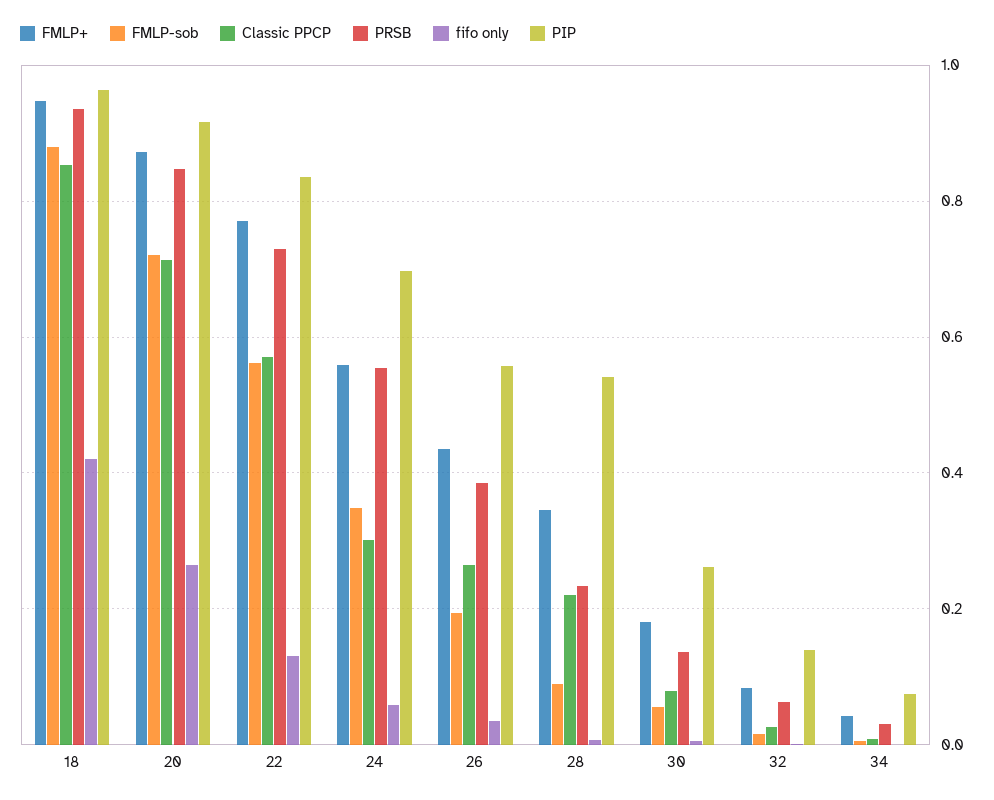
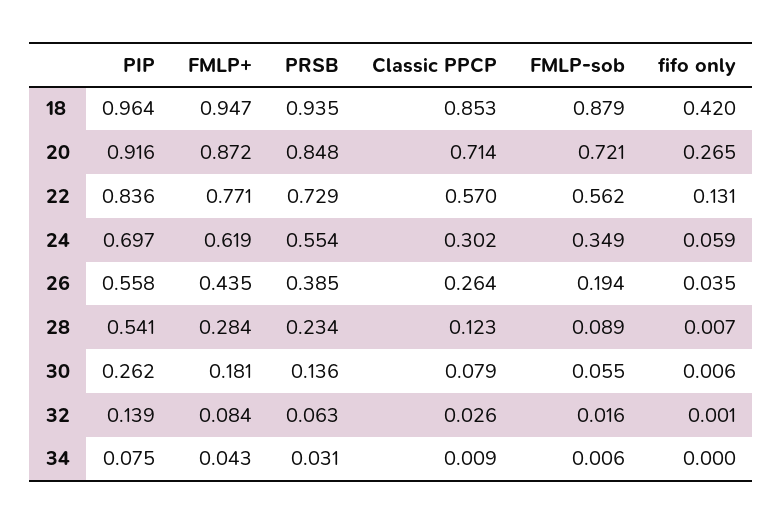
FMLP+, 24: 0.56 -> 0.619
FMLP+, 28: 0.34 -> 0.284
Classic PPCP, 28: 0.22 -> 0.123

